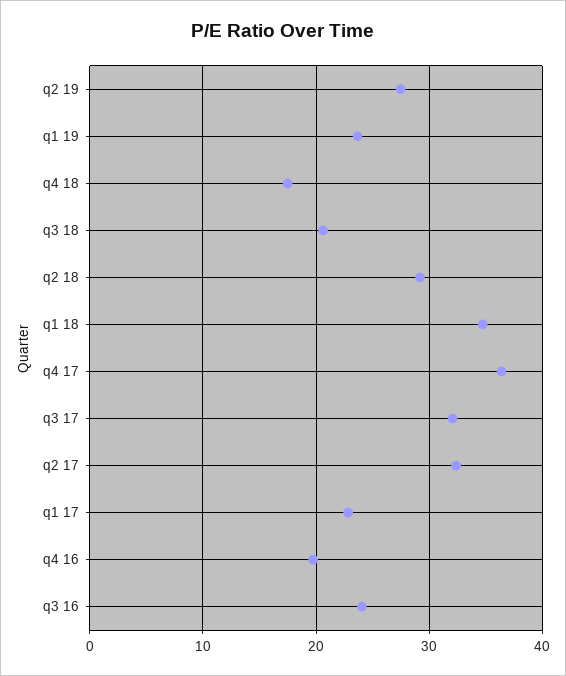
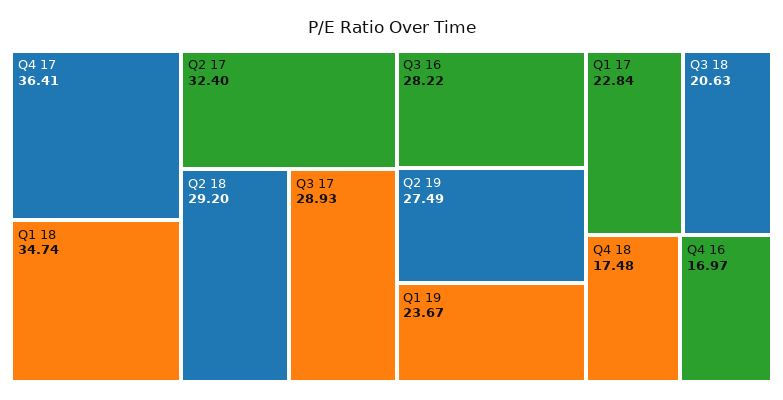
q3 17: 32 -> 28.93
q4 16: 20 -> 16.97
q3 16: 24 -> 28.22

